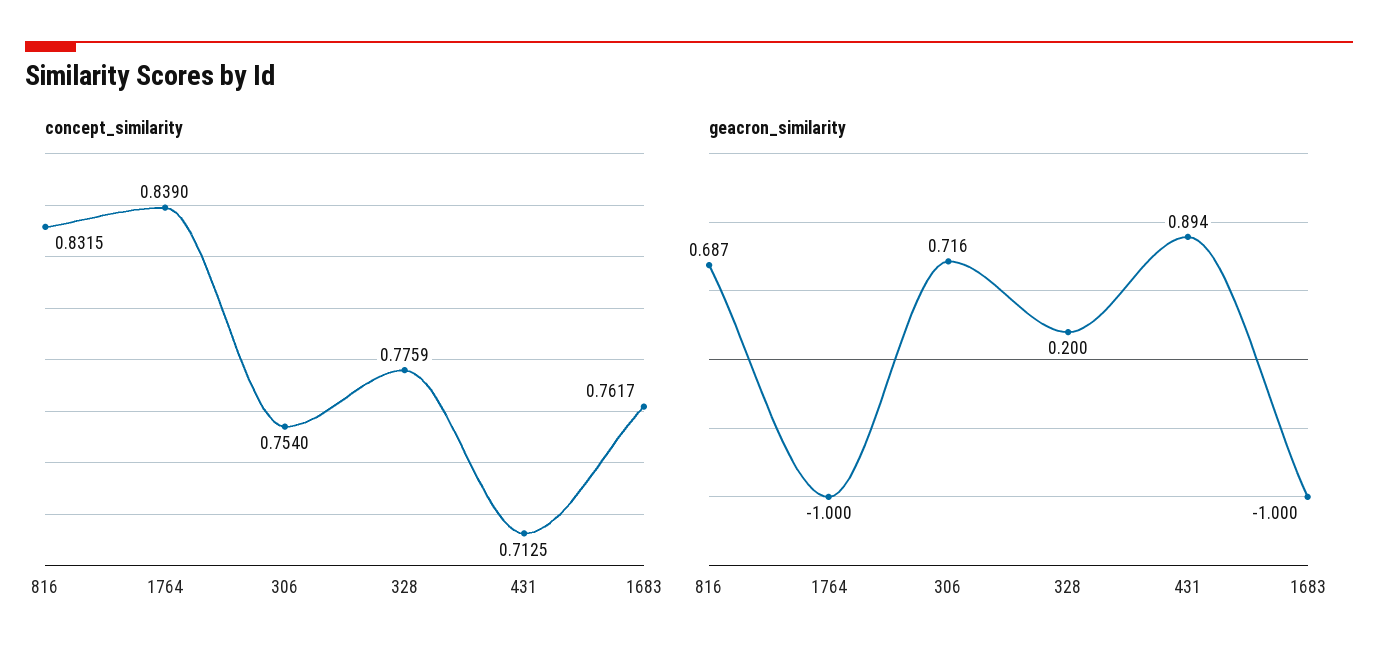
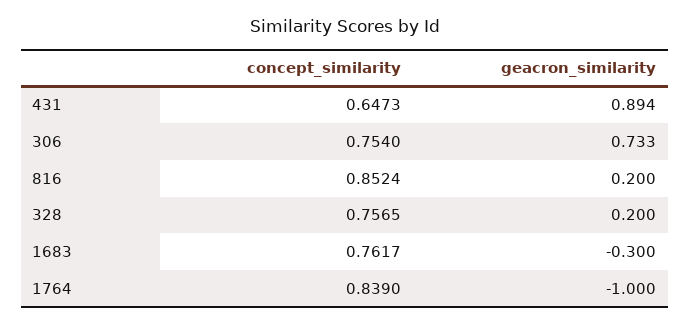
concept_similarity, 816: 0.8315 -> 0.8524
concept_similarity, 328: 0.7759 -> 0.7565
concept_similarity, 431: 0.7125 -> 0.6473
geacron_similarity, 816: 0.687 -> 0.2
geacron_similarity, 306: 0.716 -> 0.733
geacron_similarity, 1683: -1 -> -0.3

